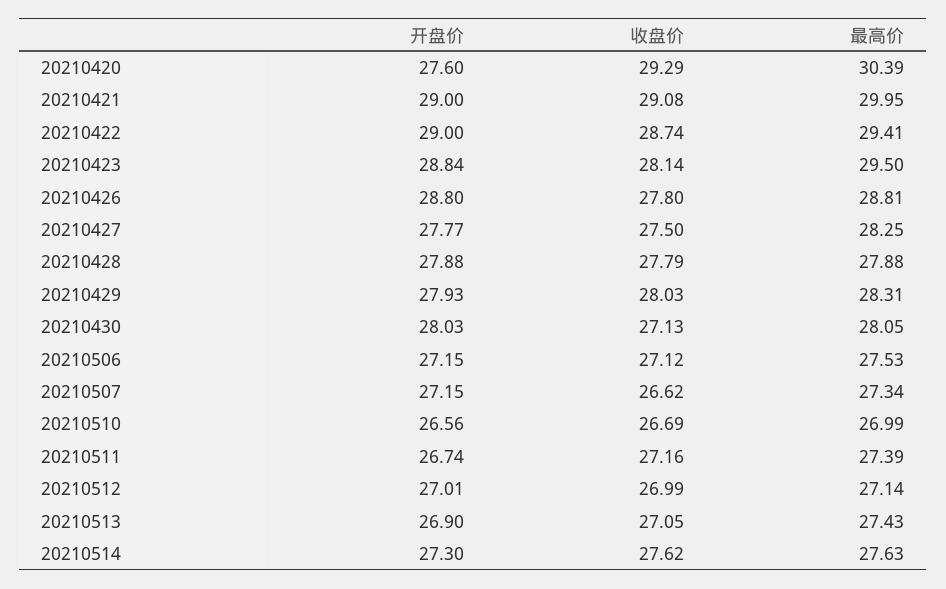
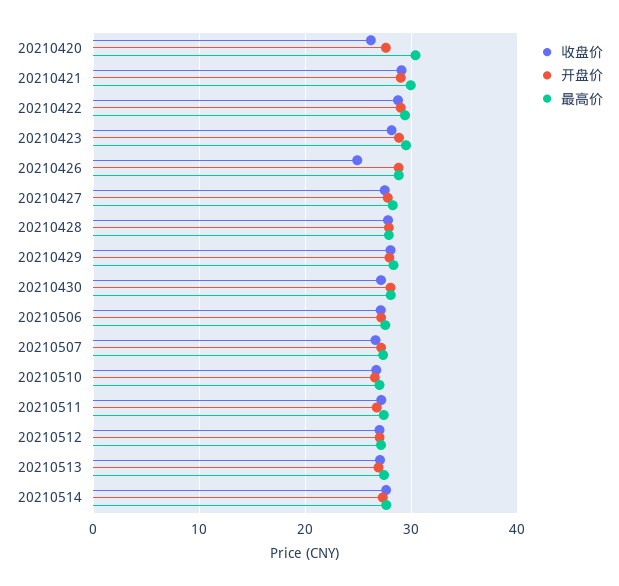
收盘价, 20210420: 29.29 -> 26
收盘价, 20210426: 27.8 -> 25

